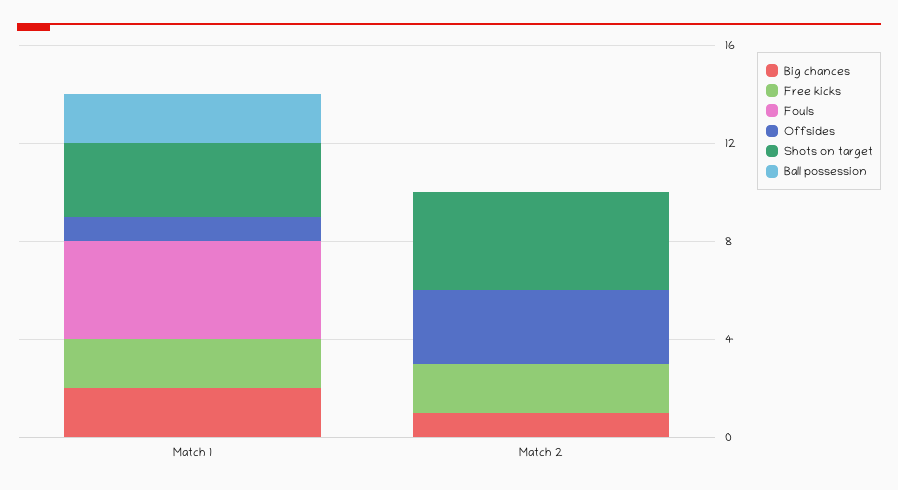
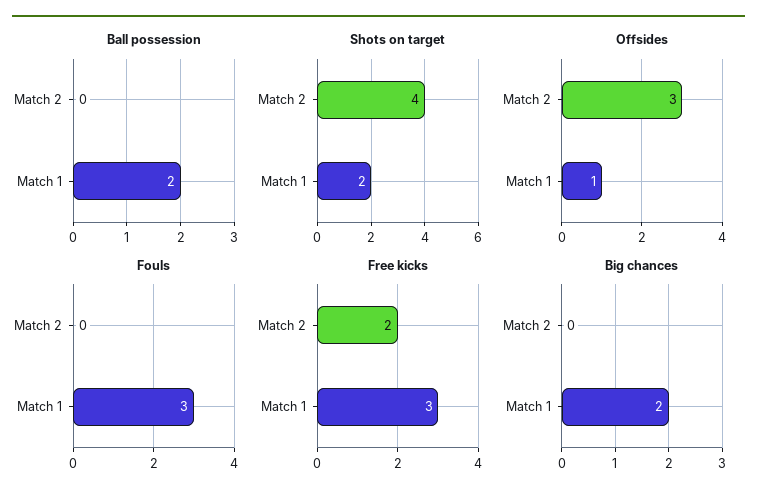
Free kicks, Match 1: 2 -> 3
Fouls, Match 1: 4 -> 3
Shots on target, Match 1: 3 -> 2
Big chances, Match 2: 1 -> 0

